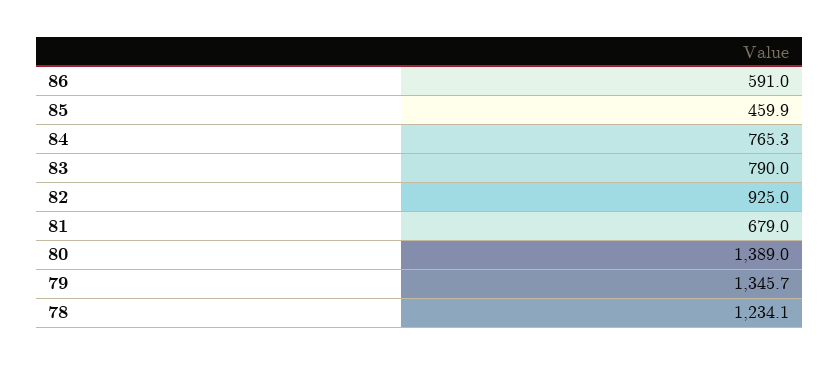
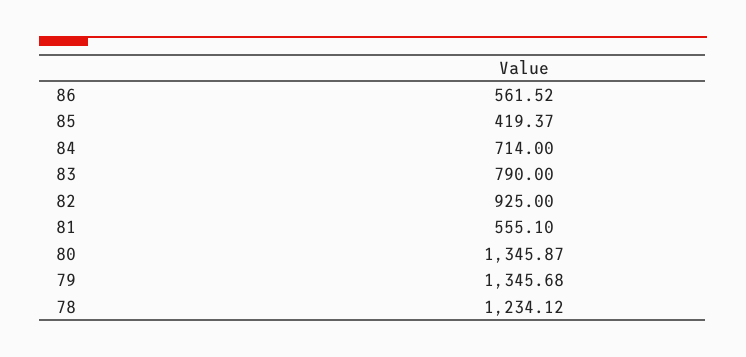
86: 591 -> 561.52
85: 459.9 -> 419.37
84: 765.3 -> 714
81: 679 -> 555.1
80: 1389 -> 1345.87

